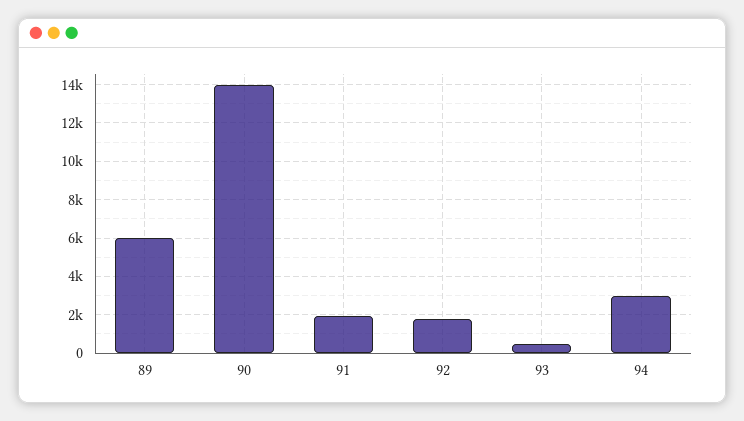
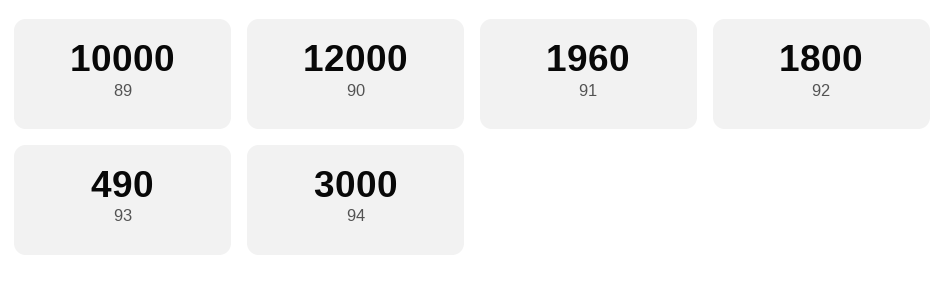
89: 6000 -> 10000
90: 14000 -> 12000

